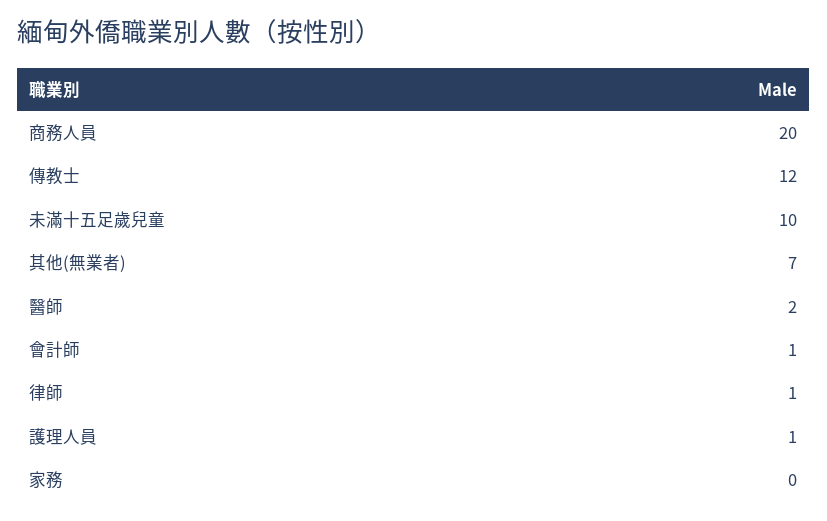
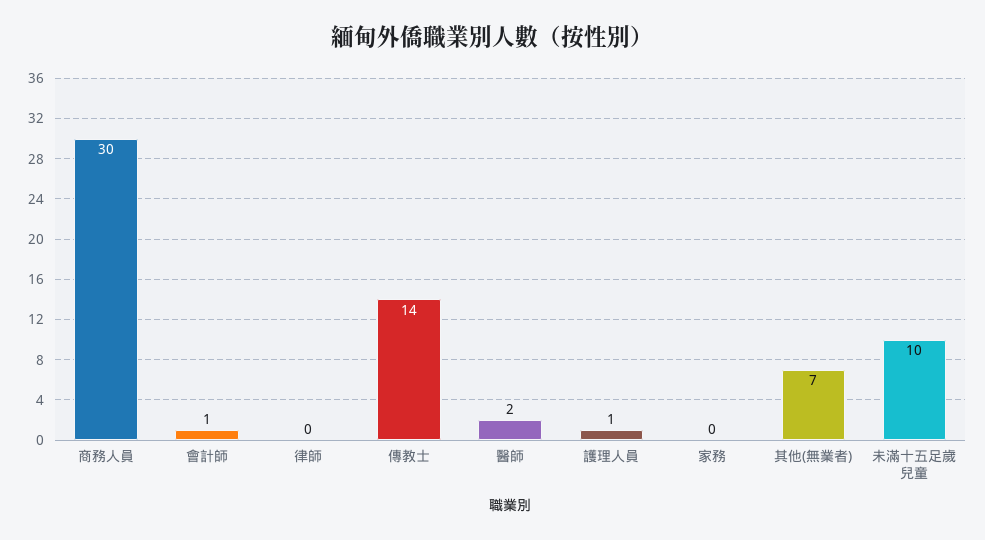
商務人員: 20 -> 30
傳教士: 12 -> 14
律師: 1 -> 0

